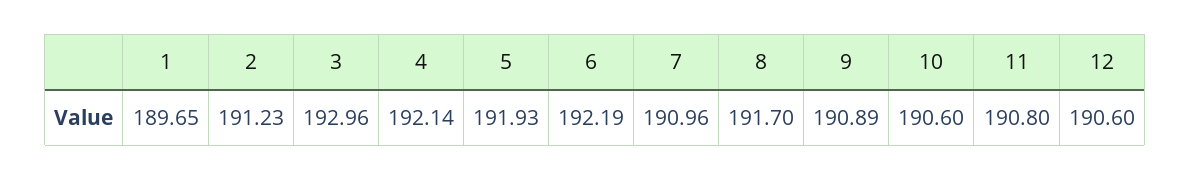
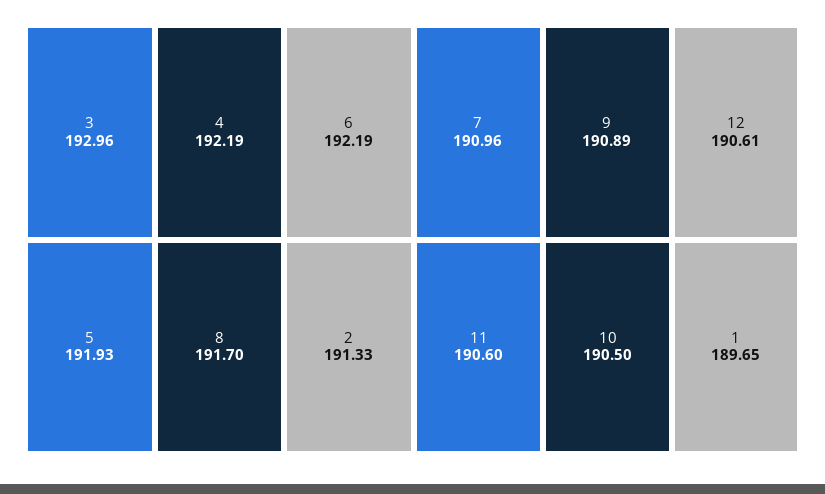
2: 191.23 -> 191.33
4: 192.14 -> 192.19
10: 190.6 -> 190.5
11: 190.8 -> 190.6
12: 190.6 -> 190.61

